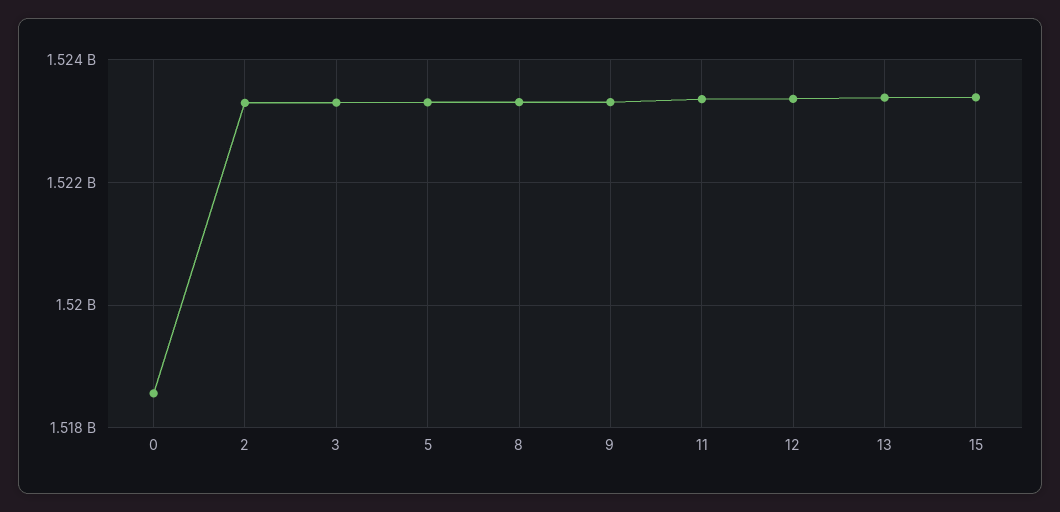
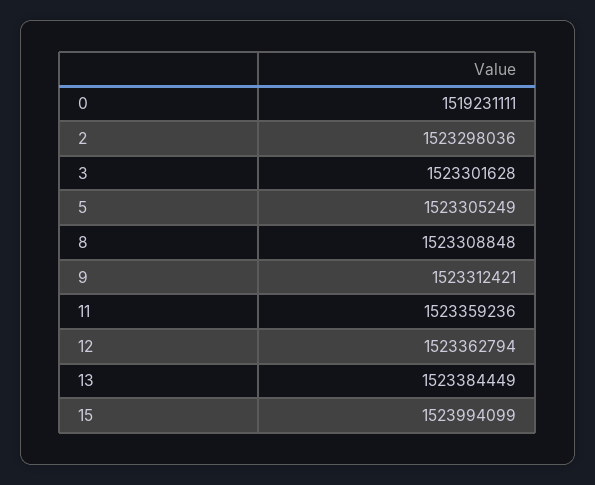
0: 1518600000 -> 1519231111
15: 1523400000 -> 1523994099

